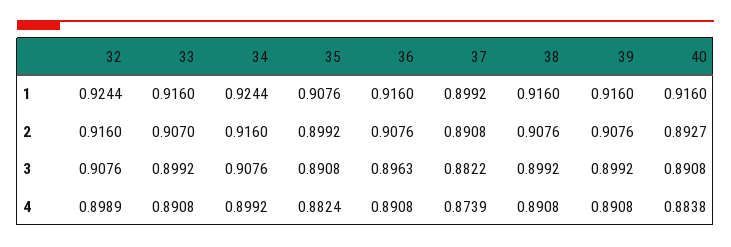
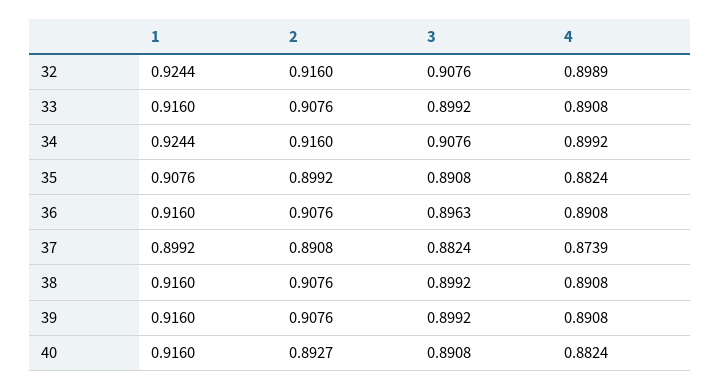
33, 2: 0.907 -> 0.9076
37, 3: 0.8822 -> 0.8824
40, 4: 0.8838 -> 0.8824

